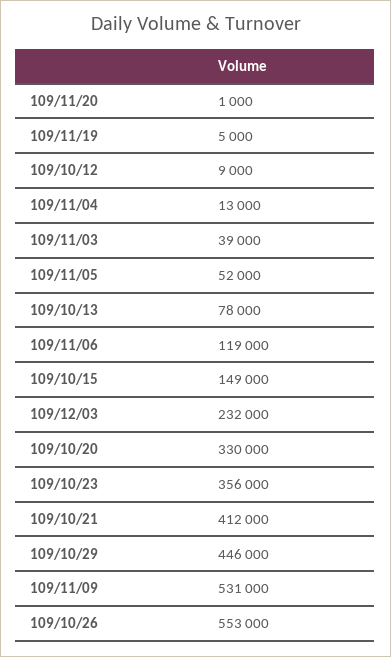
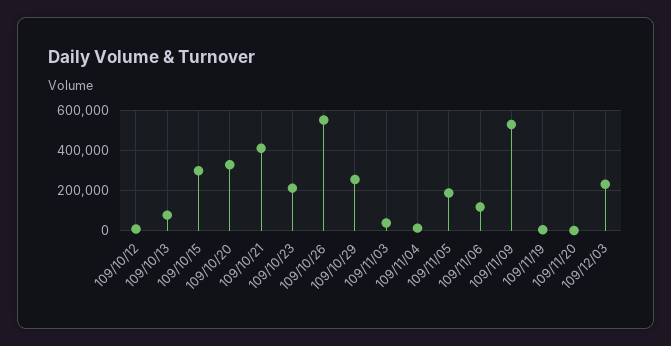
109/11/05: 52000 -> 200000
109/10/15: 149000 -> 300000
109/10/23: 356000 -> 200000
109/10/29: 446000 -> 250000

